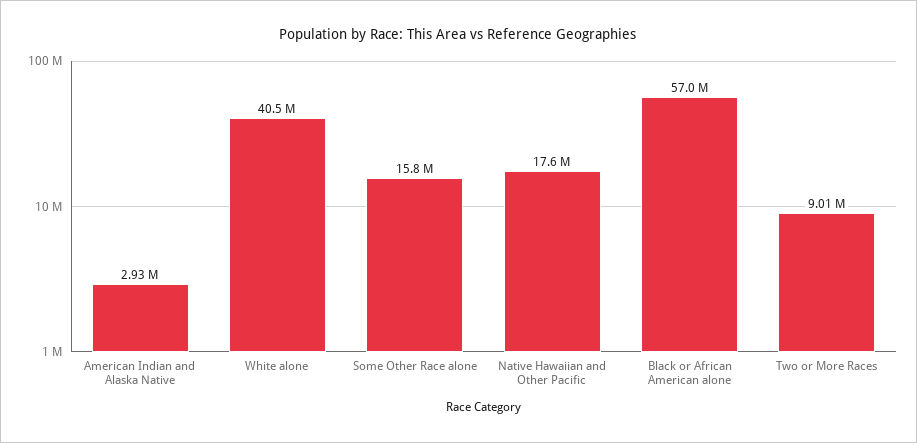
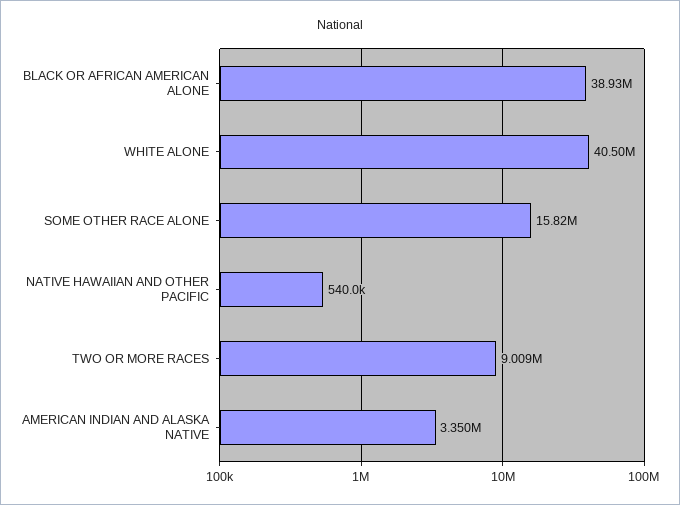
American Indian and Alaska Native: 2930000 -> 3350000
Native Hawaiian and Other Pacific: 17600000 -> 540000
Black or African American alone: 57000000 -> 38930000

